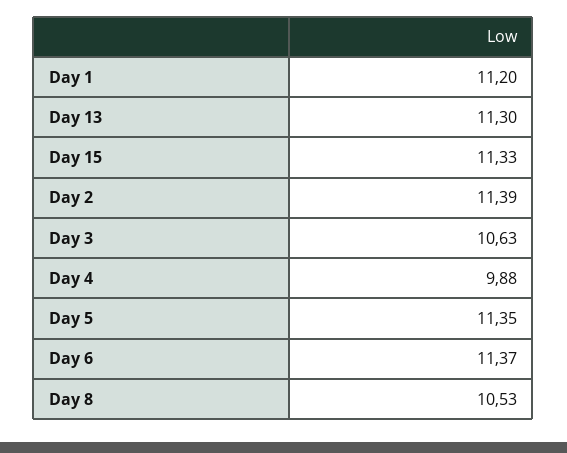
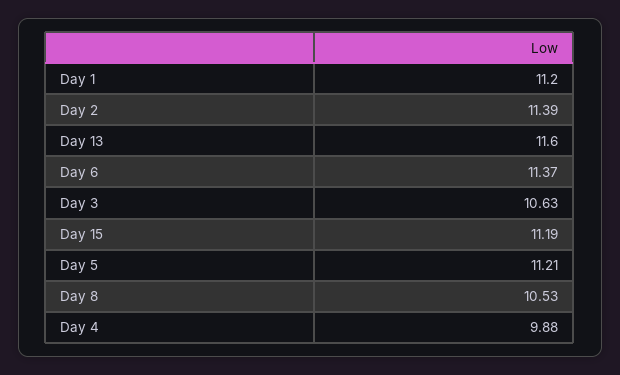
Day 13: 11.3 -> 11.6
Day 15: 11.33 -> 11.19
Day 5: 11.35 -> 11.21

